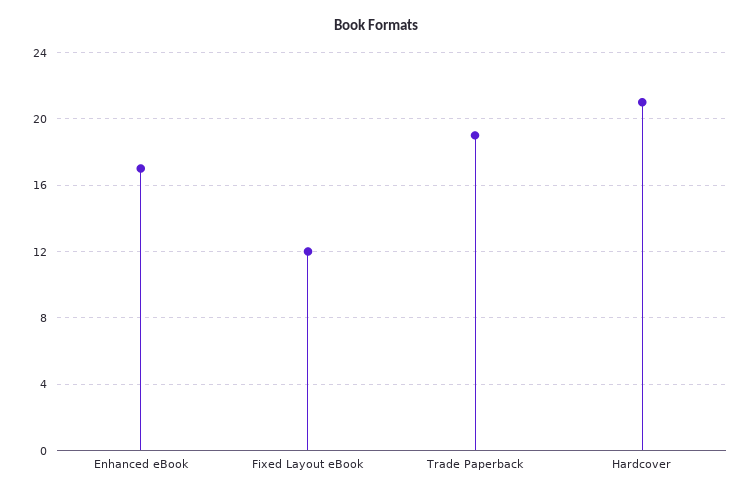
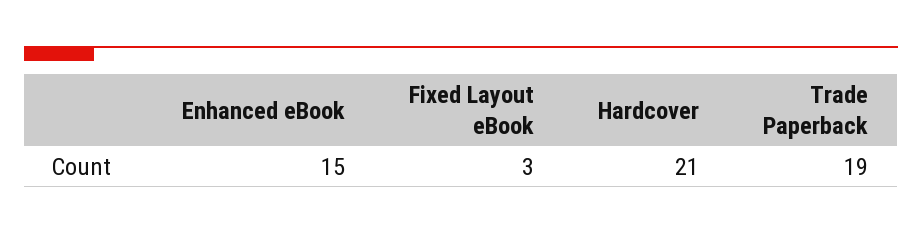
Enhanced eBook: 17 -> 15
Fixed Layout eBook: 12 -> 3

